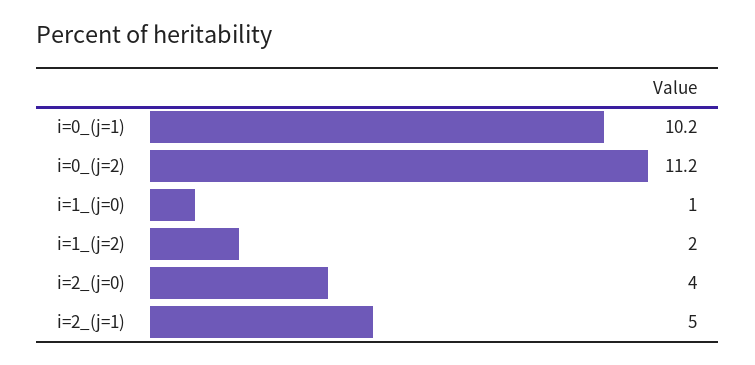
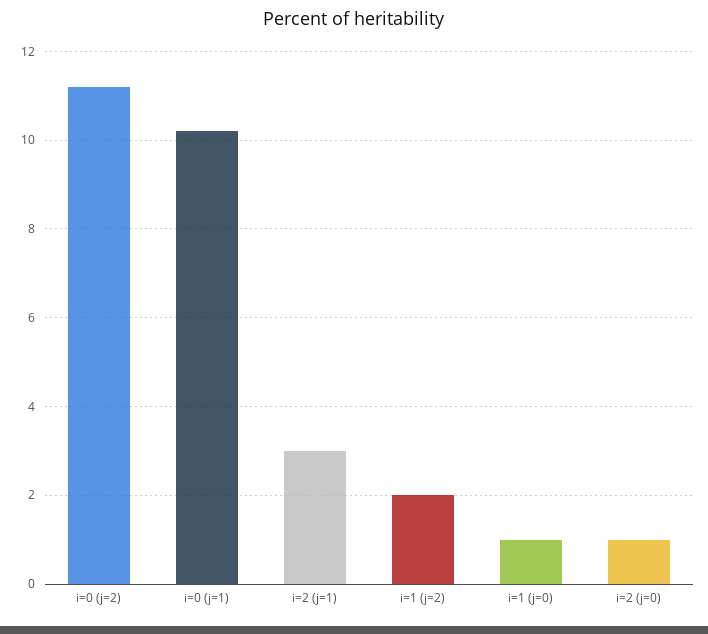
i=2_(j=0): 4 -> 1
i=2_(j=1): 5 -> 3

